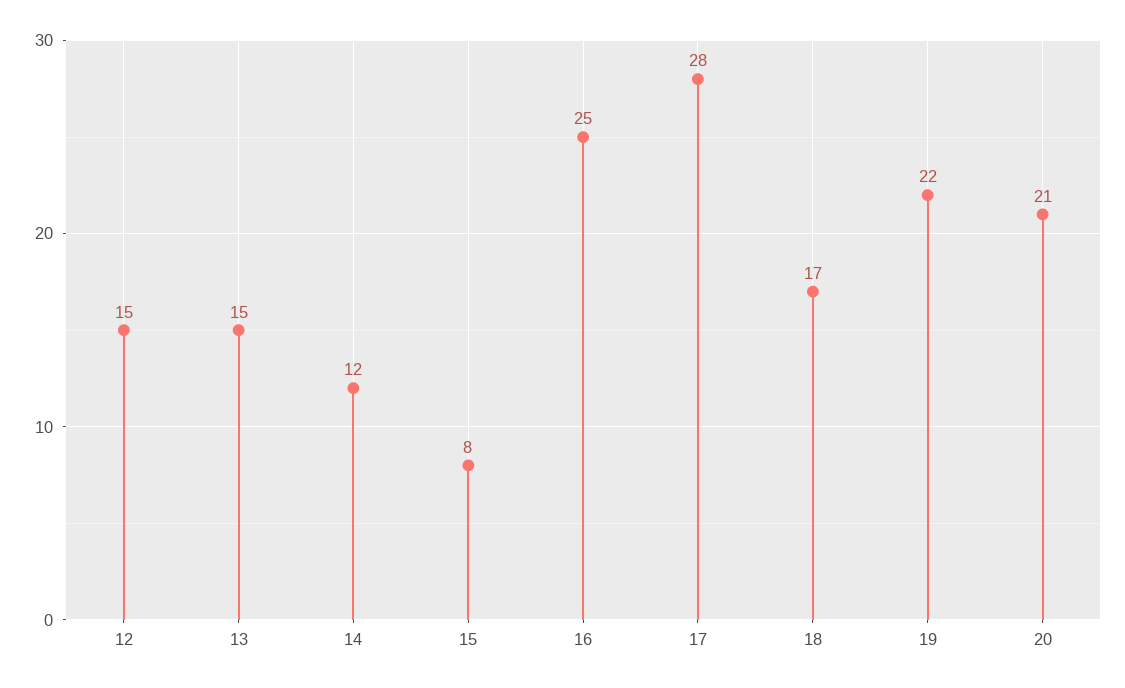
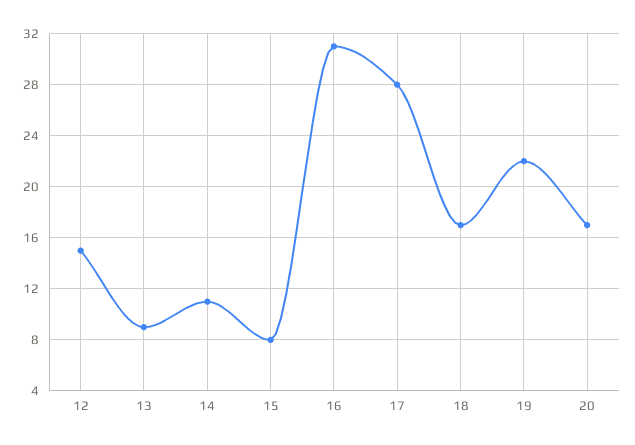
13: 15 -> 9
14: 12 -> 11
16: 25 -> 31
20: 21 -> 17

